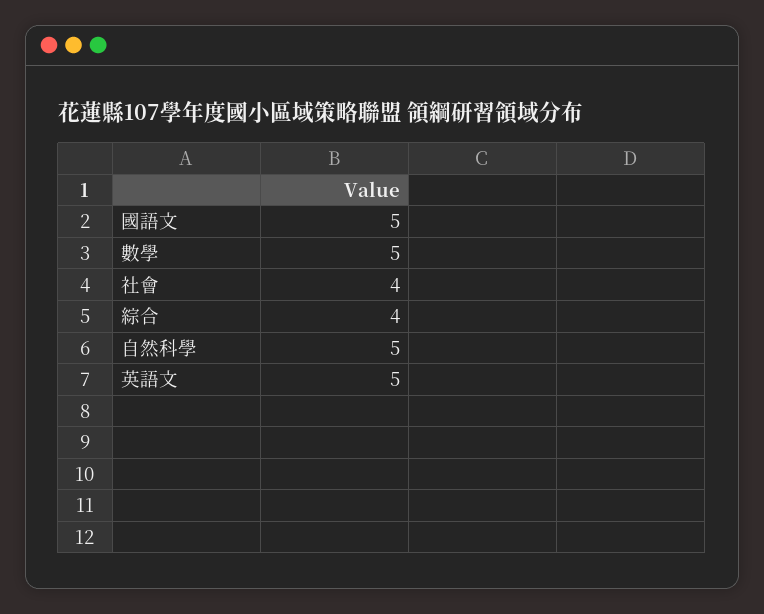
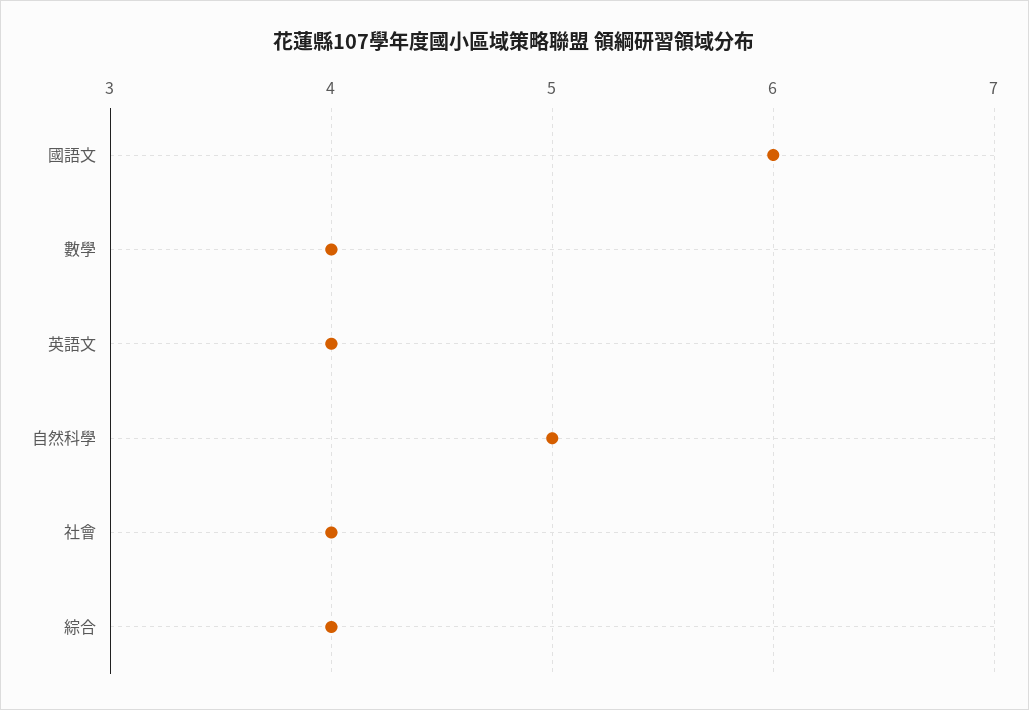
國語文: 5 -> 6
數學: 5 -> 4
英語文: 5 -> 4

